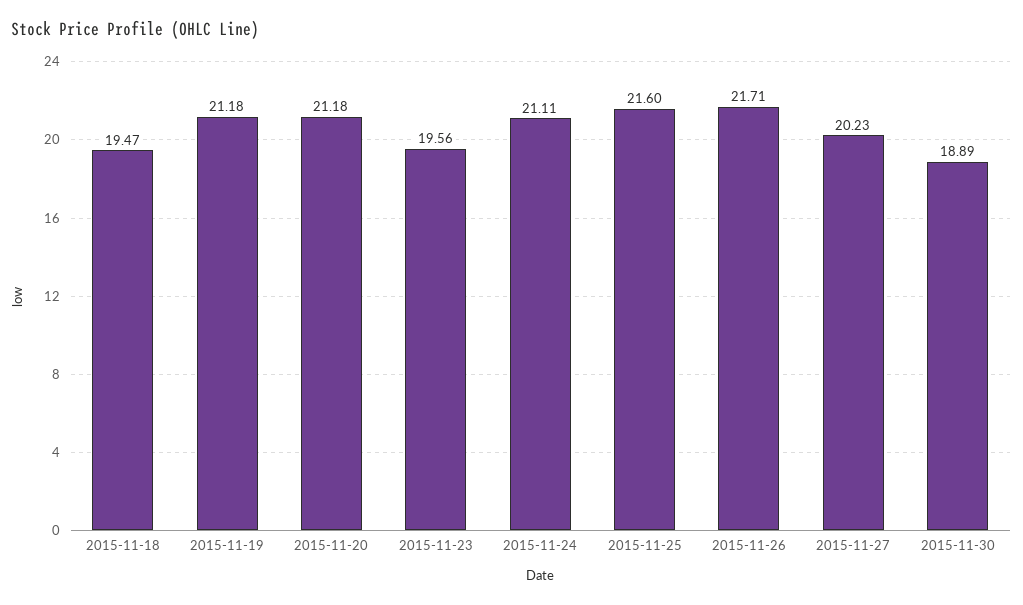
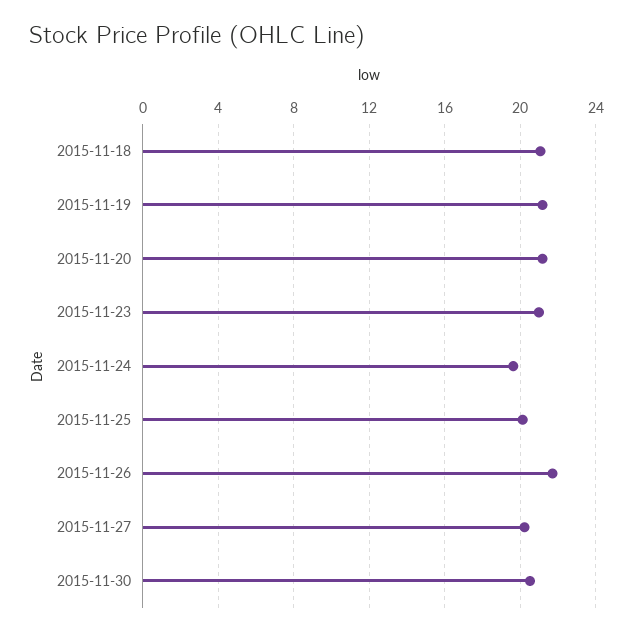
2015-11-18: 19.47 -> 21
2015-11-23: 19.56 -> 21
2015-11-24: 21.11 -> 19.5
2015-11-25: 21.6 -> 20
2015-11-30: 18.89 -> 20.5

